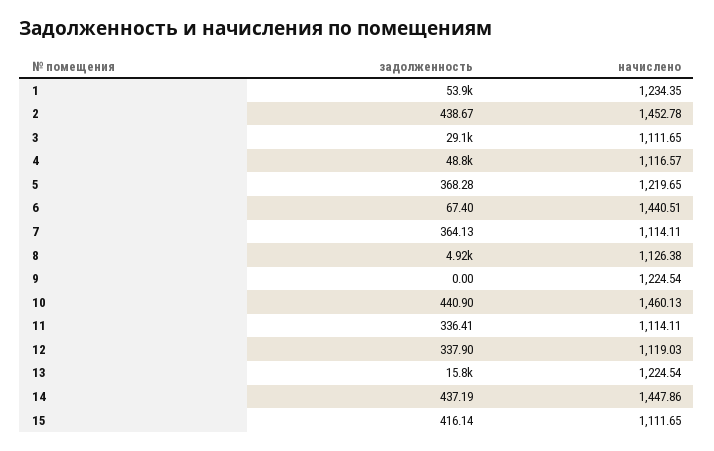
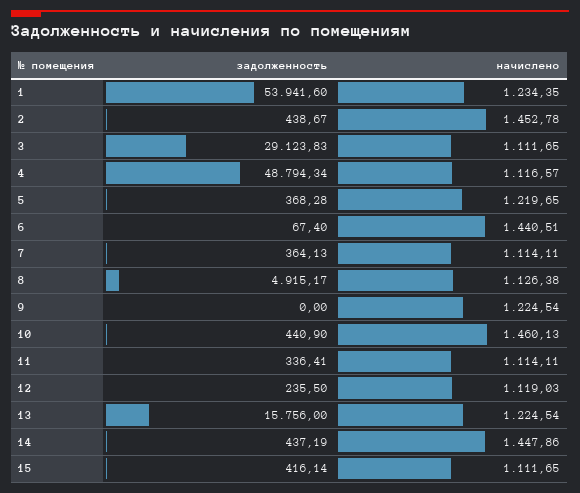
задолженность, 12: 337.9 -> 235.5

